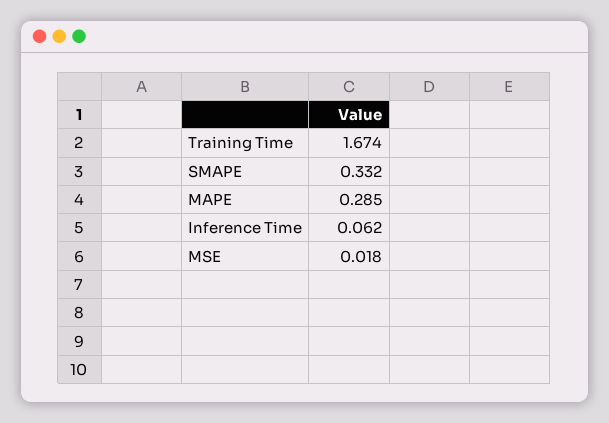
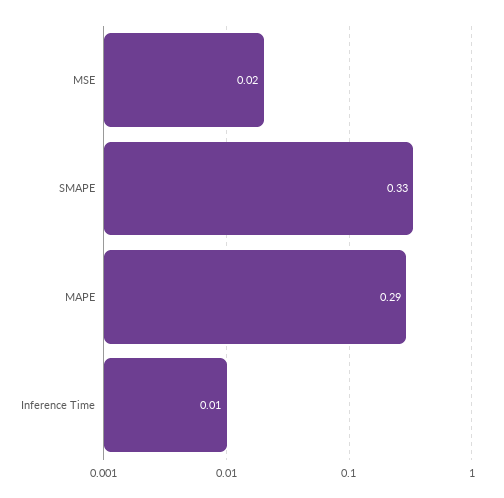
Training Time: 1.674 -> none
Inference Time: 0.062 -> 0.01

